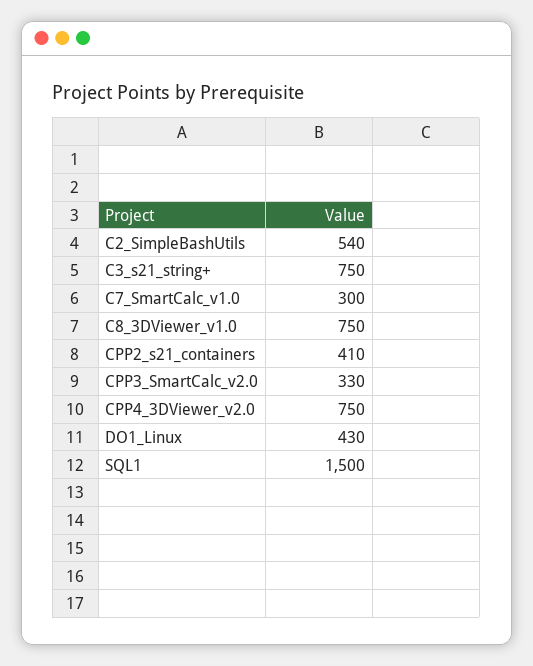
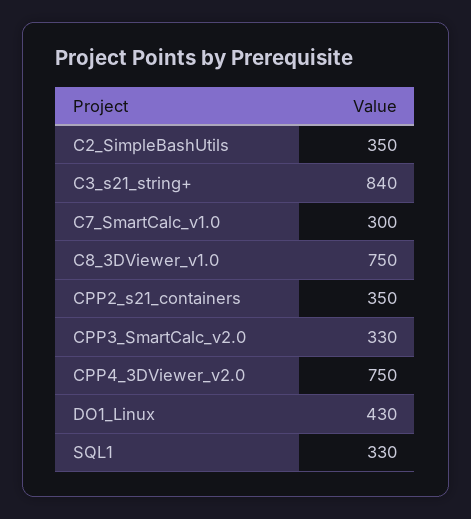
C2_SimpleBashUtils: 540 -> 350
C3_s21_string+: 750 -> 840
CPP2_s21_containers: 410 -> 350
SQL1: 1500 -> 330

